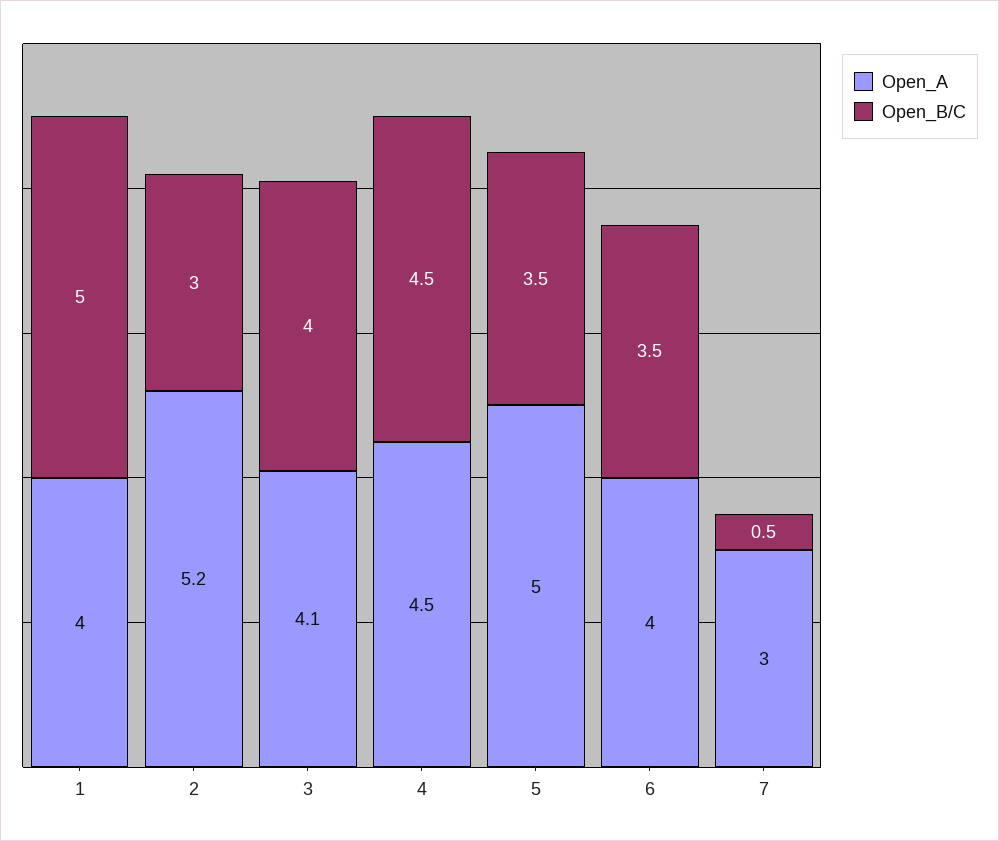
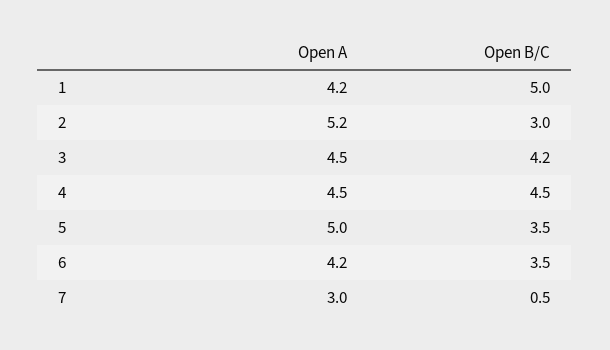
Open_A, 1: 4 -> 4.2
Open_A, 3: 4.1 -> 4.5
Open_B/C, 3: 4 -> 4.2
Open_A, 6: 4 -> 4.2

